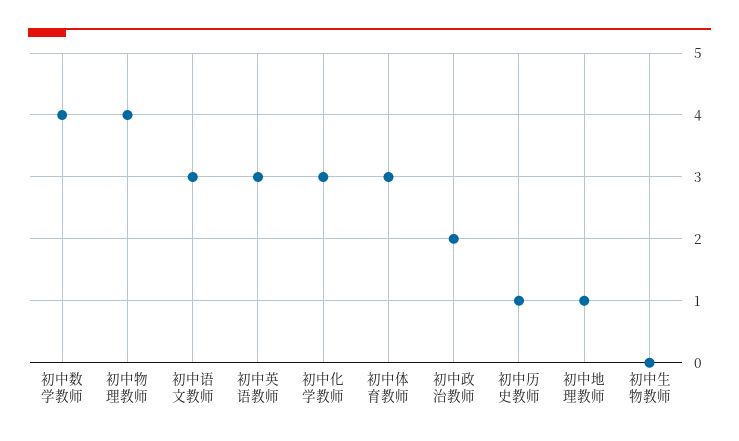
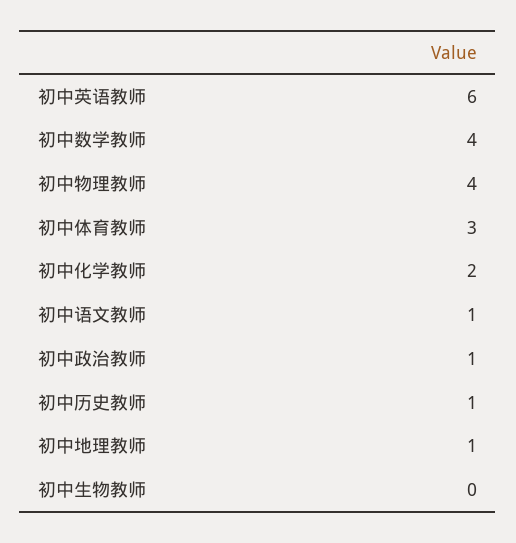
初中语文教师: 3 -> 1
初中英语教师: 3 -> 6
初中化学教师: 3 -> 2
初中政治教师: 2 -> 1

